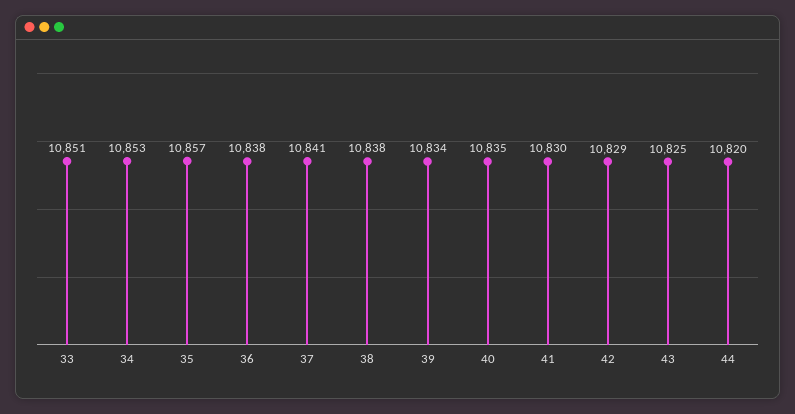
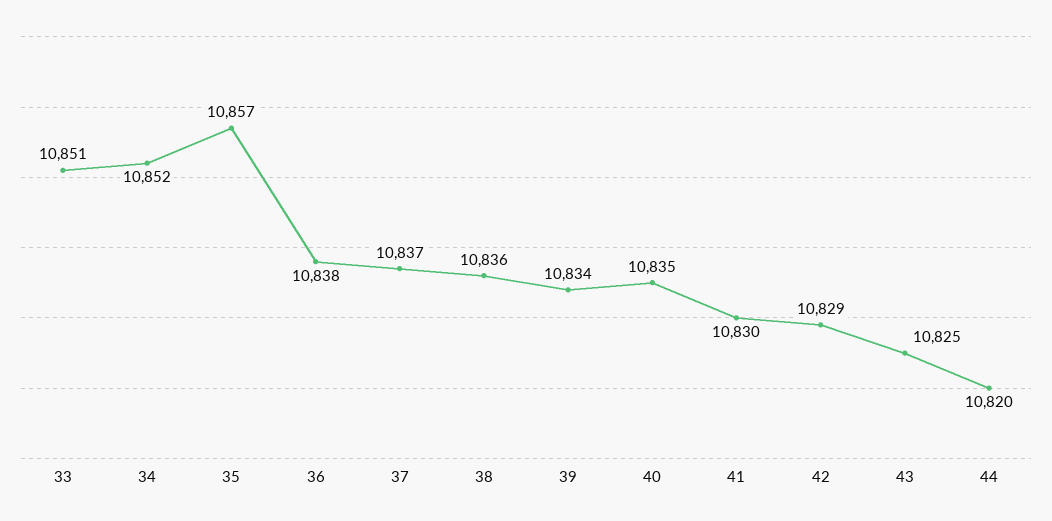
34: 10853 -> 10852
37: 10841 -> 10837
38: 10838 -> 10836

